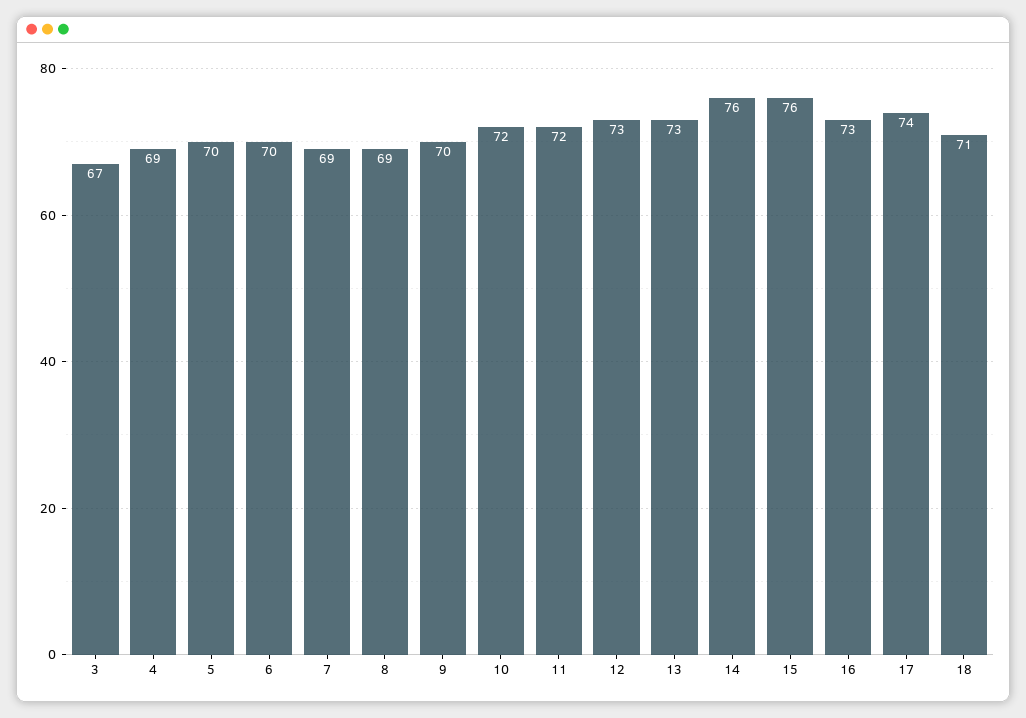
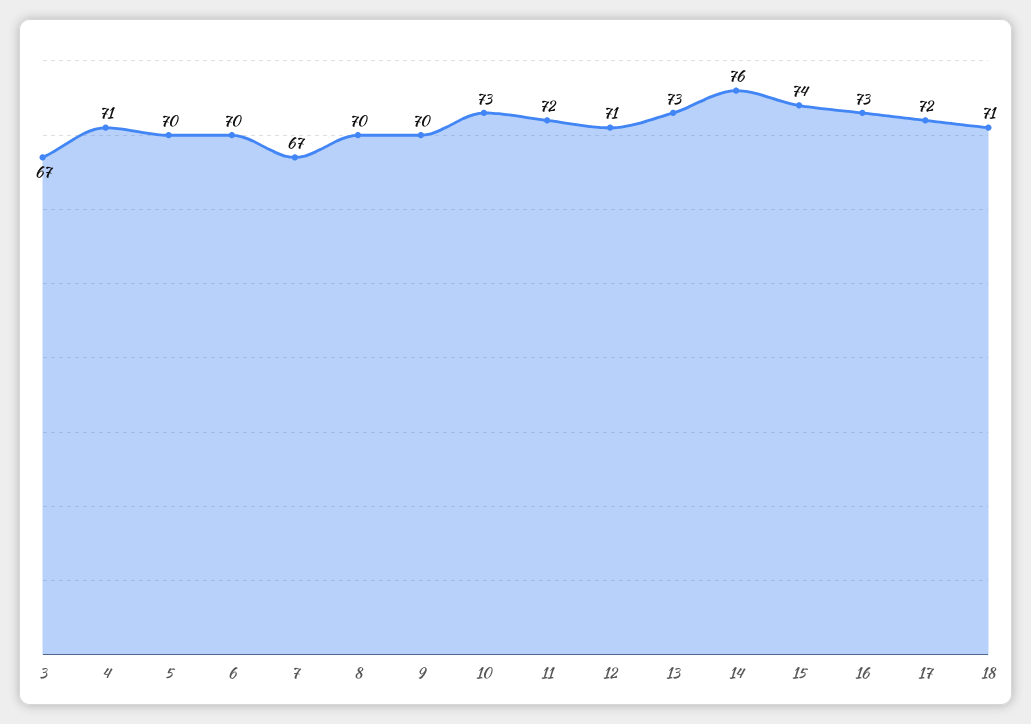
4: 69 -> 71
7: 69 -> 67
8: 69 -> 70
10: 72 -> 73
12: 73 -> 71
15: 76 -> 74
17: 74 -> 72

